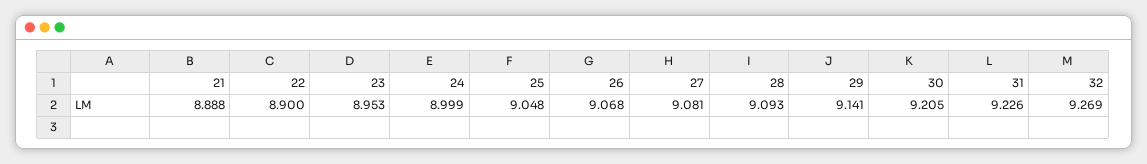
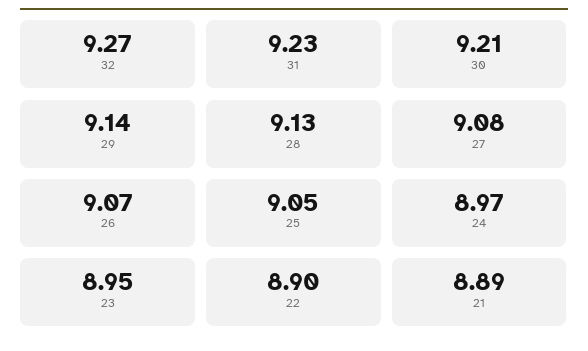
24: 8.999 -> 8.97
28: 9.093 -> 9.13

